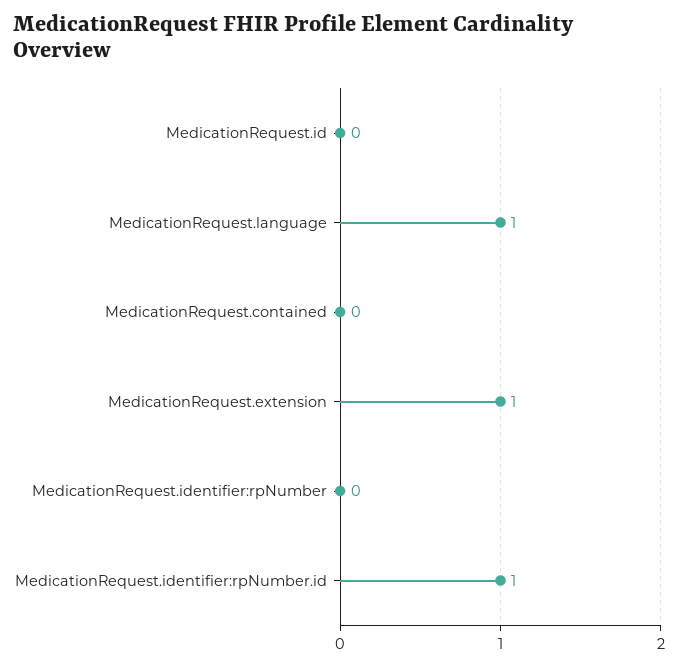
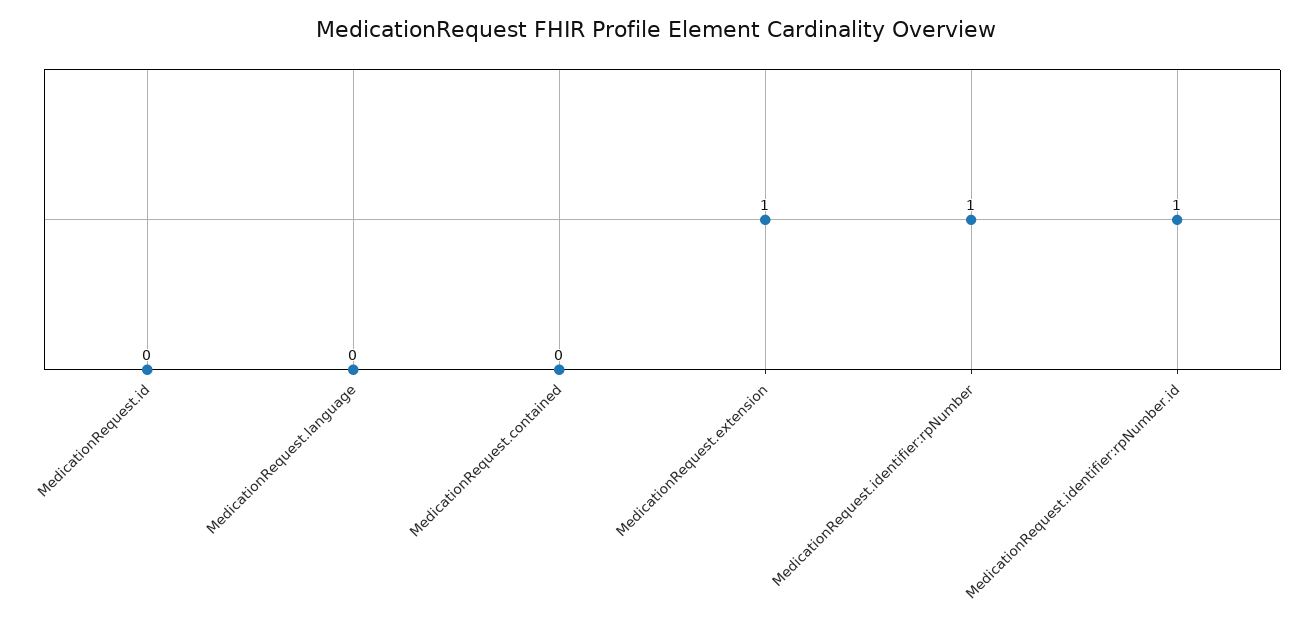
MedicationRequest.language: 1 -> 0
MedicationRequest.identifier:rpNumber: 0 -> 1

